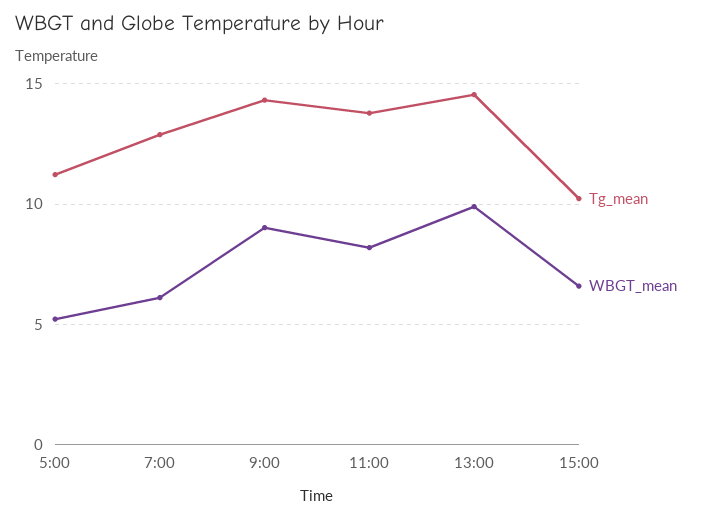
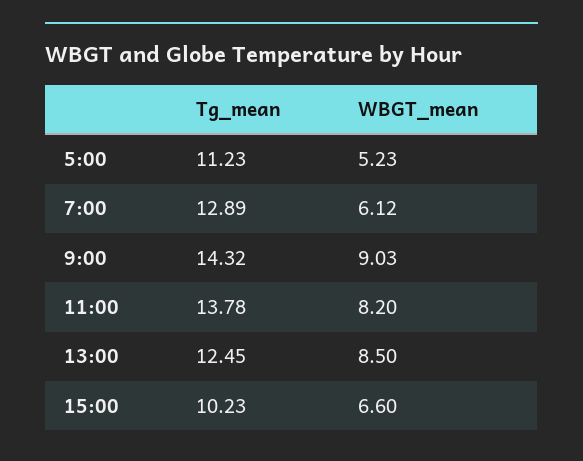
Tg_mean, 13:00: 14.5 -> 12.45
WBGT_mean, 13:00: 10 -> 8.5

